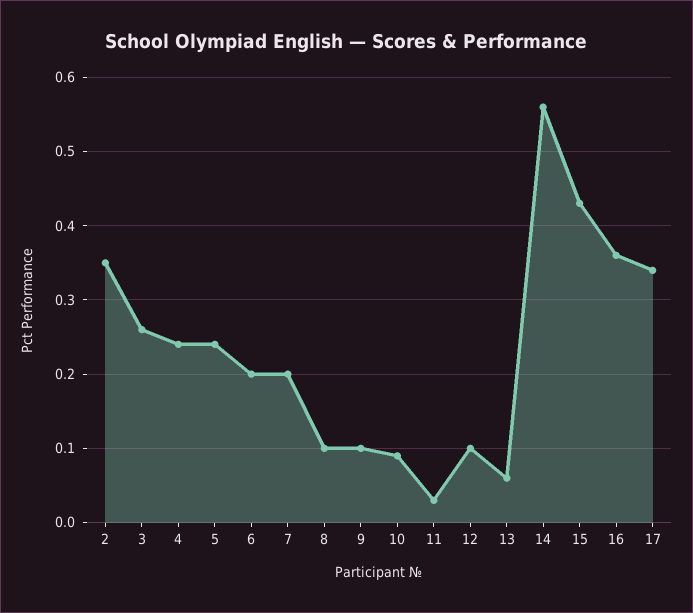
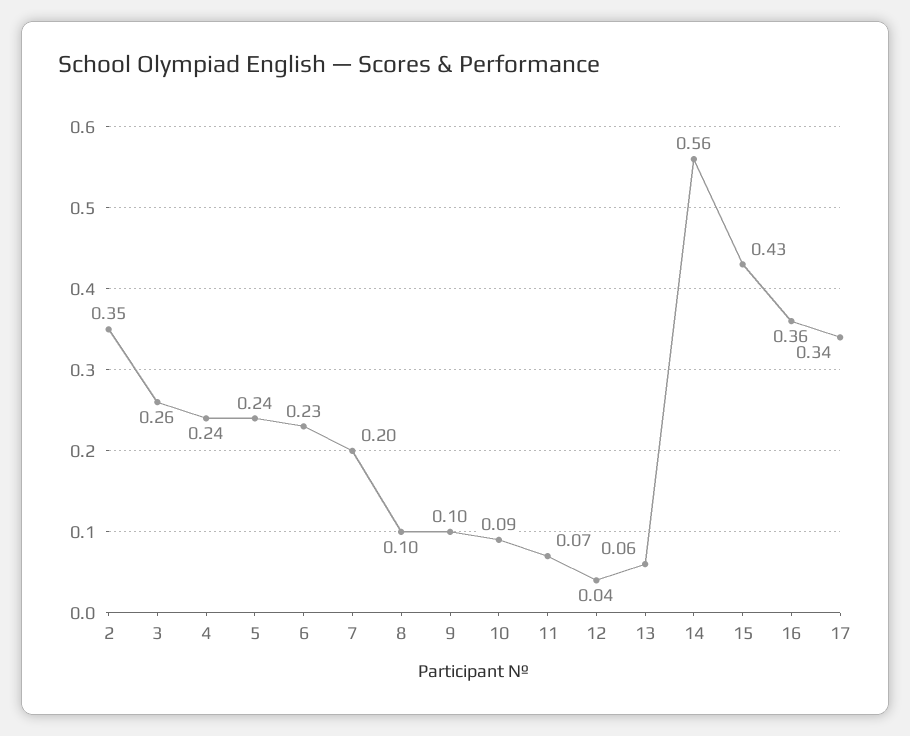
6: 0.2 -> 0.23
11: 0.03 -> 0.07
12: 0.1 -> 0.04

